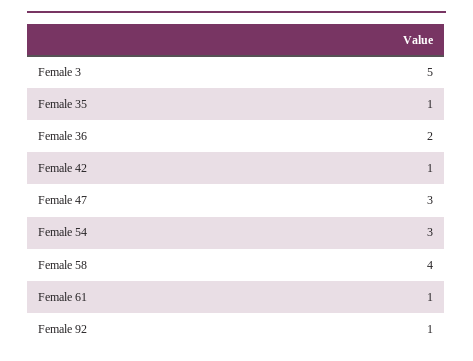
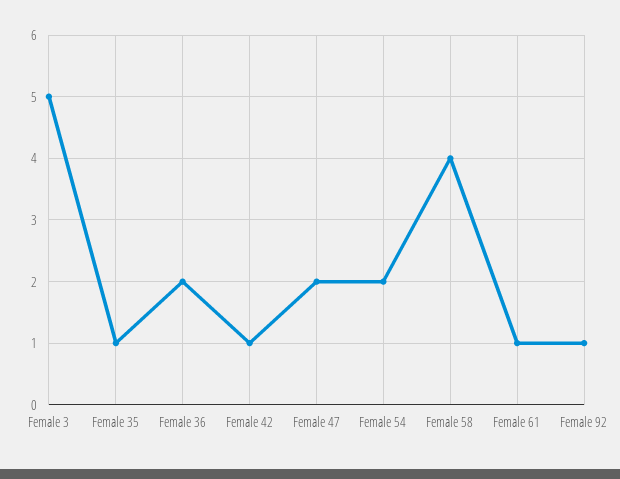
Female 47: 3 -> 2
Female 54: 3 -> 2

